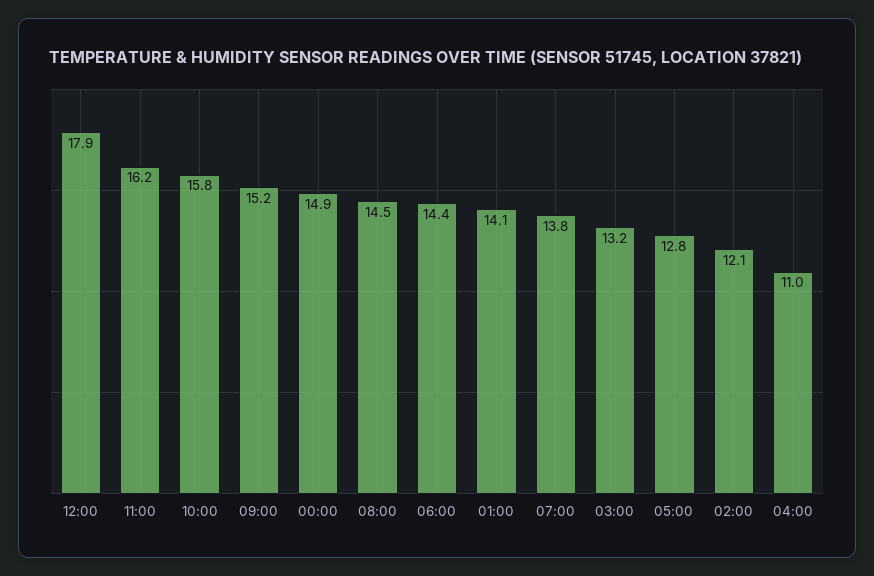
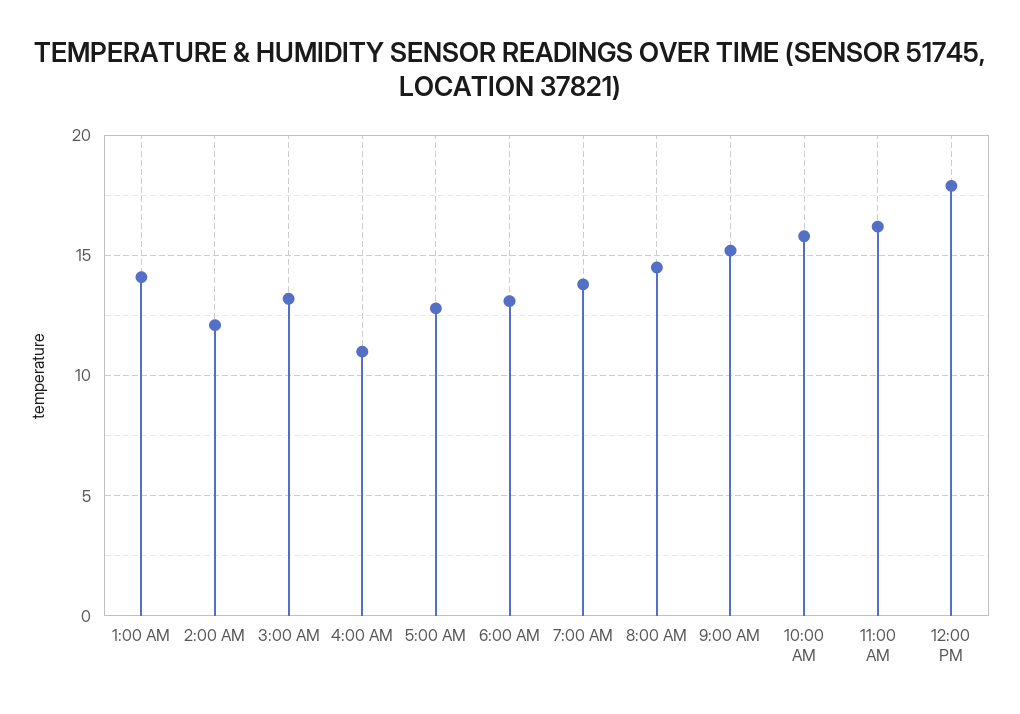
00:00: 14.9 -> none
06:00: 14.4 -> 13

